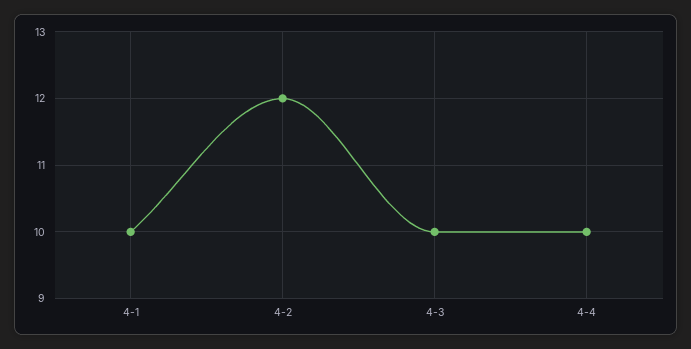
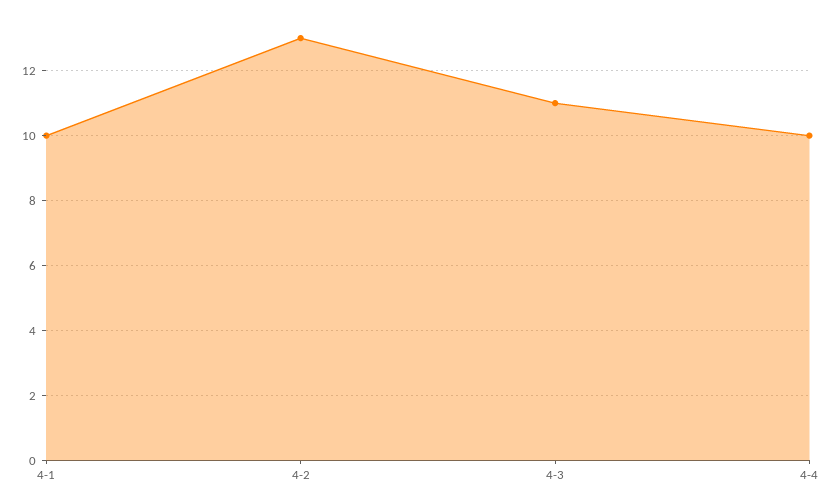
4-2: 12 -> 13
4-3: 10 -> 11

